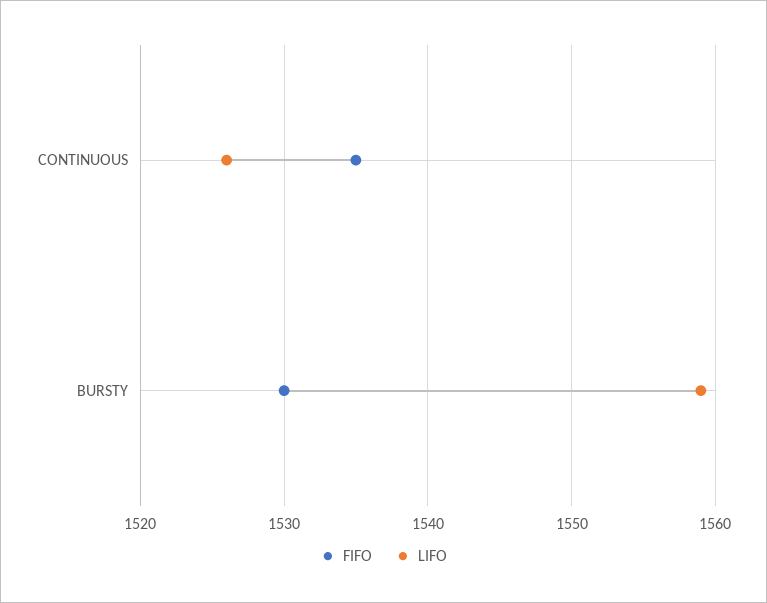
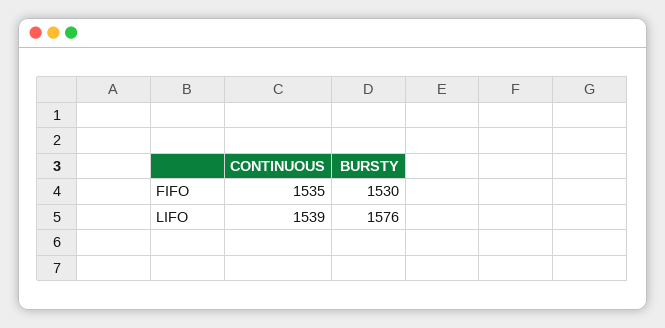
LIFO, CONTINUOUS: 1526 -> 1539
LIFO, BURSTY: 1559 -> 1576

